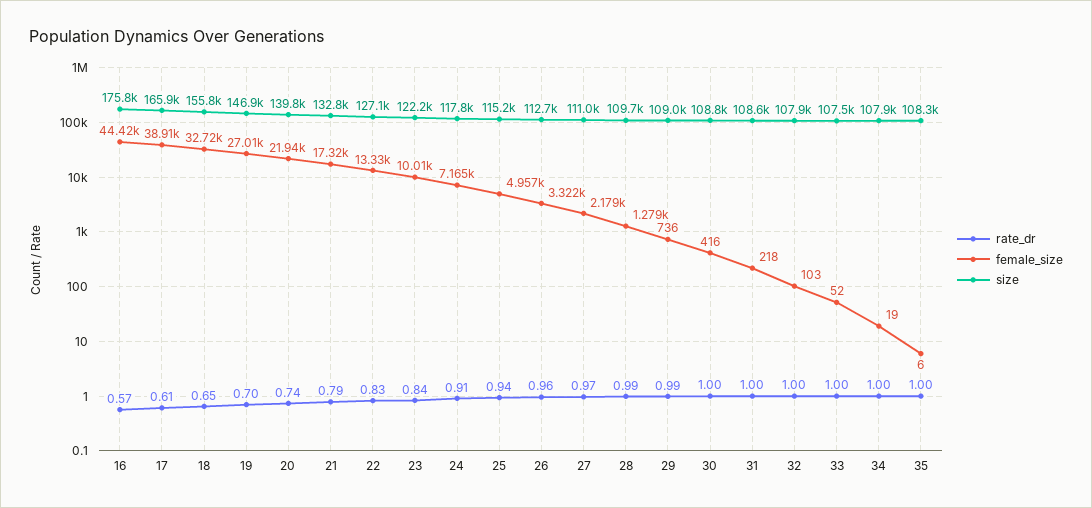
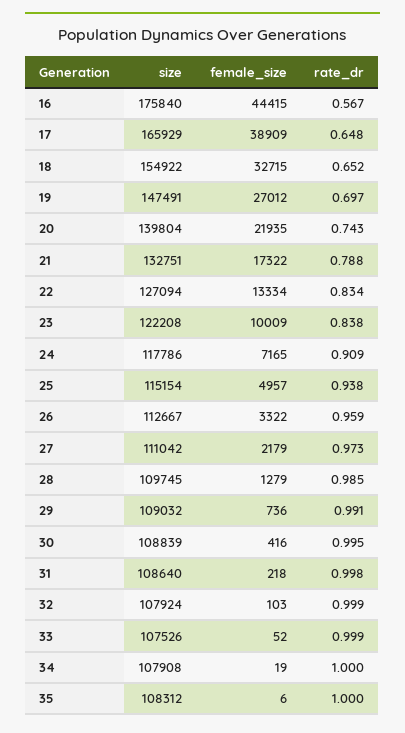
rate_dr, 17: 0.61 -> 0.648
size, 18: 155800 -> 154922
size, 19: 146900 -> 147491

